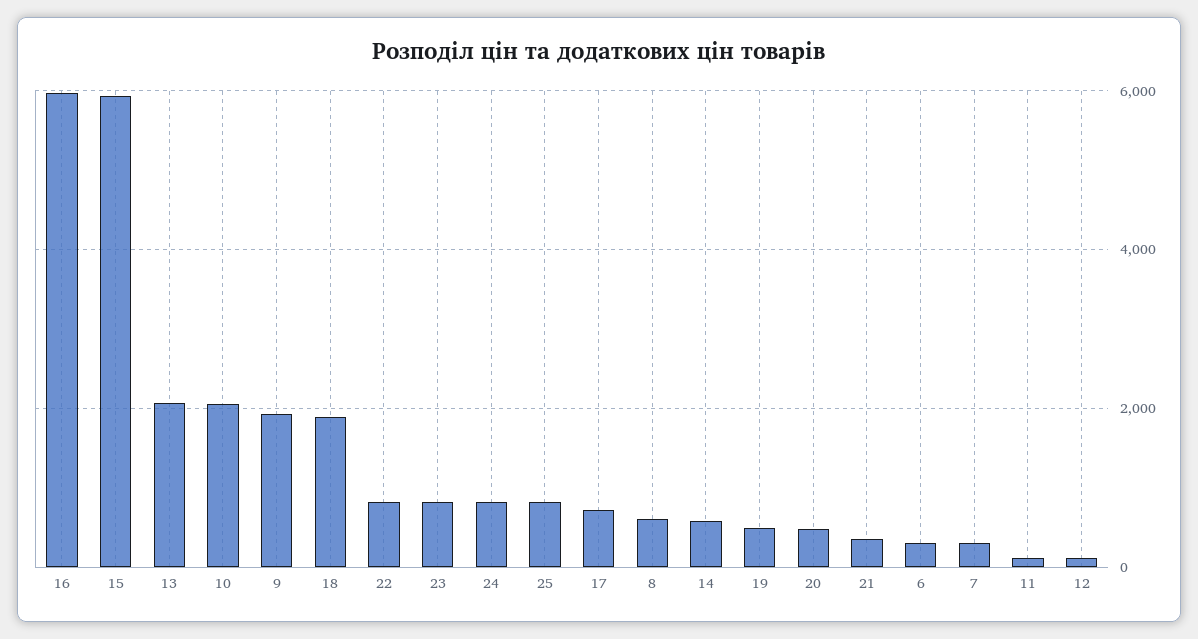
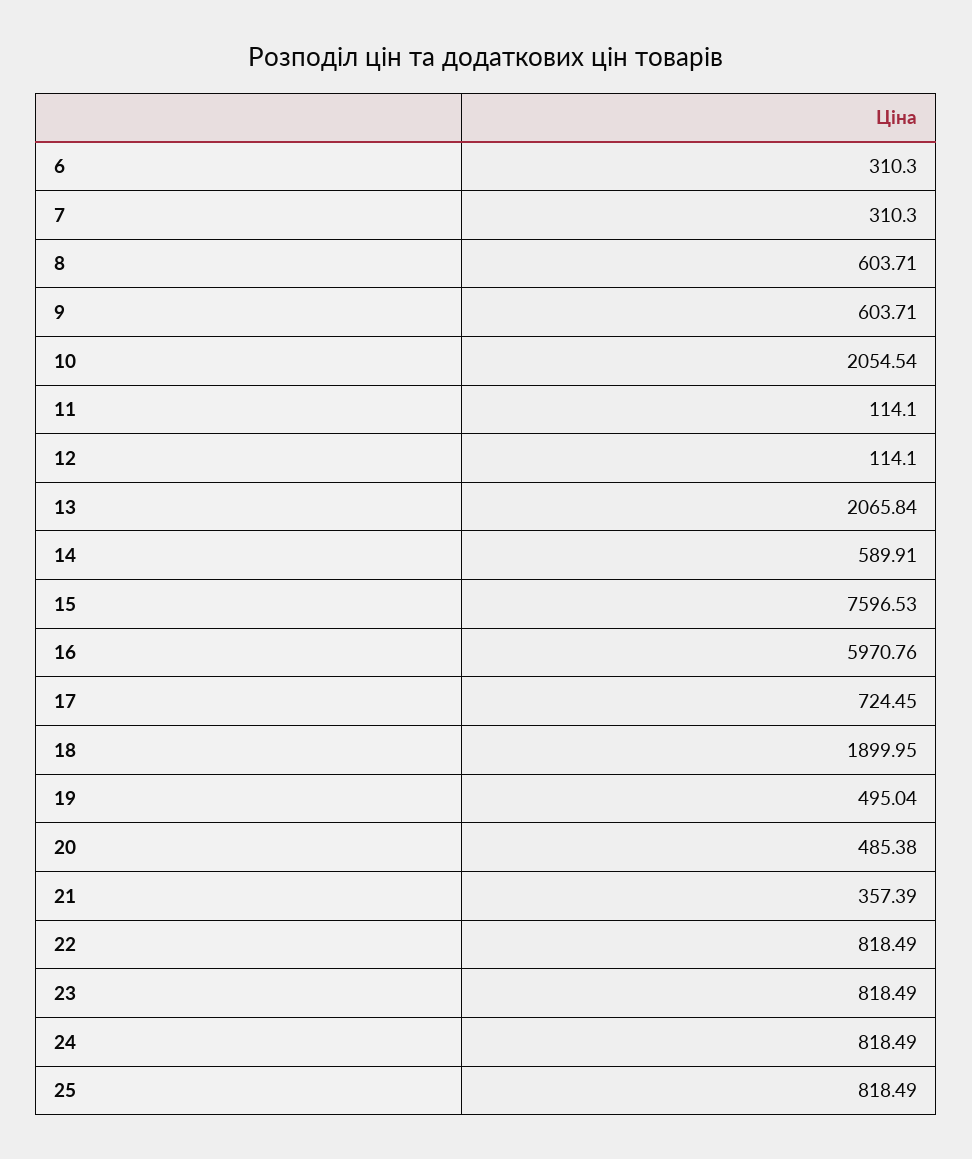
15: 6000 -> 7596.53
9: 2000 -> 603.71

